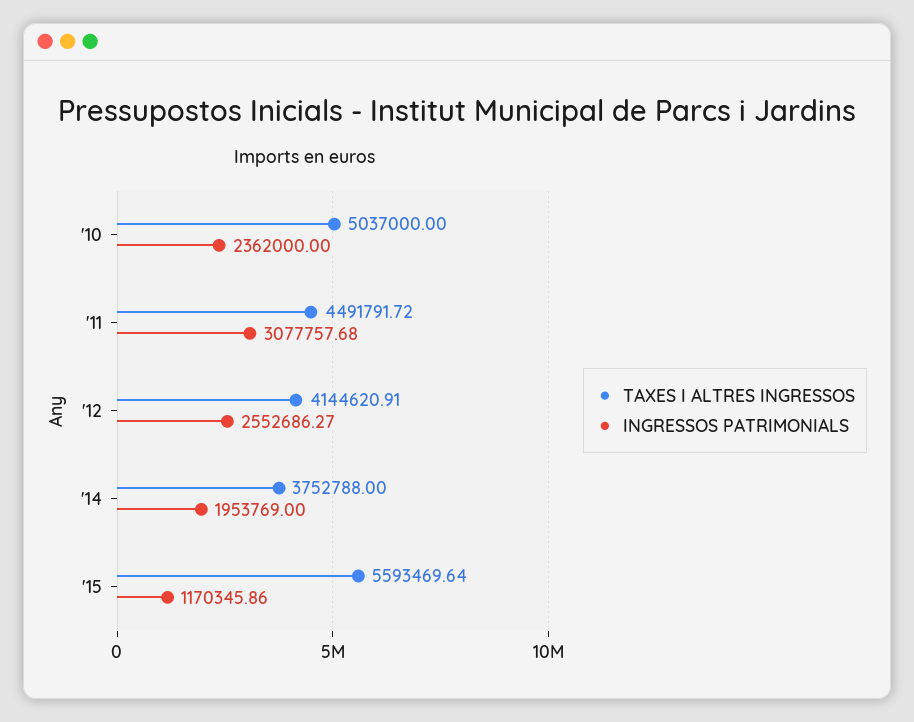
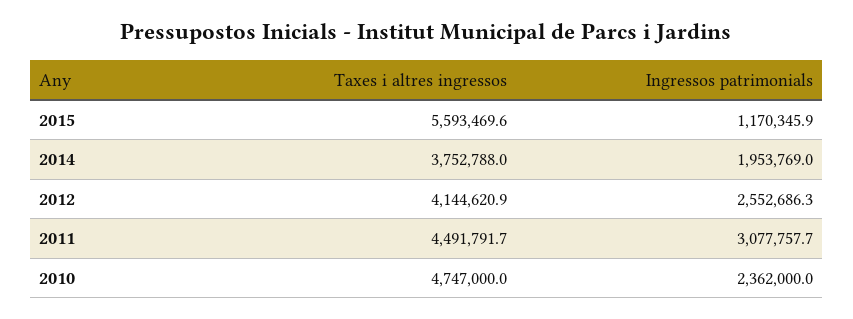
TAXES I ALTRES INGRESSOS, '10: 5037000 -> 4747000

